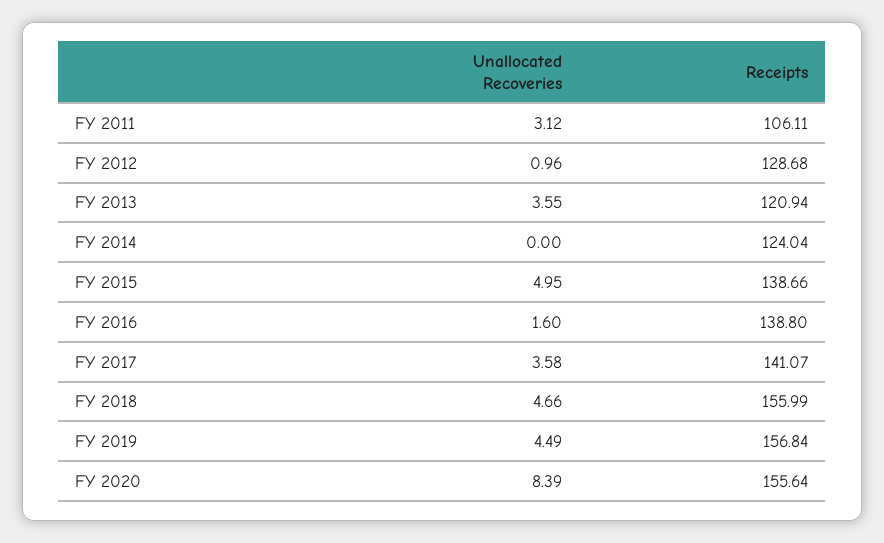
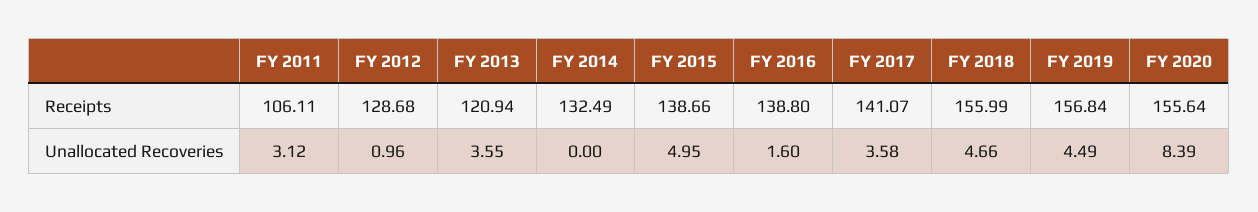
Receipts, FY 2014: 124.04 -> 132.49

